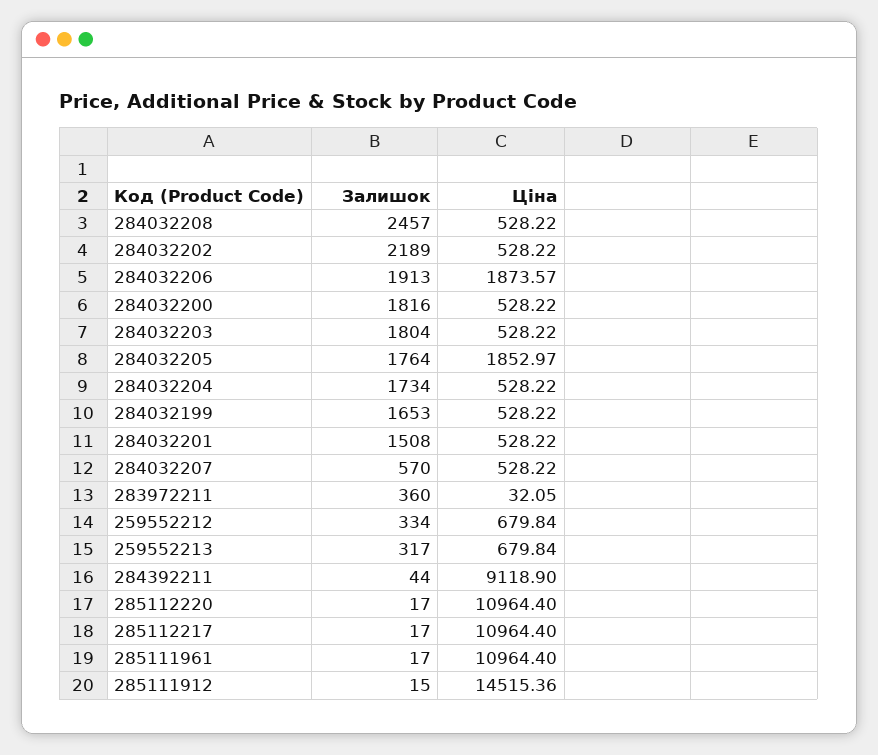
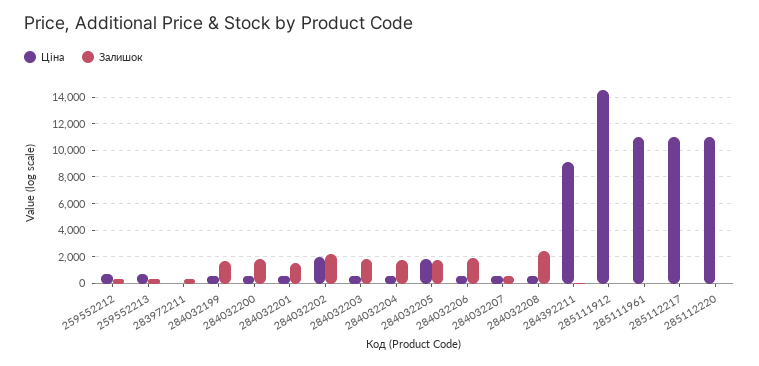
Ціна, 284032202: 528.22 -> 2000
Ціна, 284032206: 1873.57 -> 500

